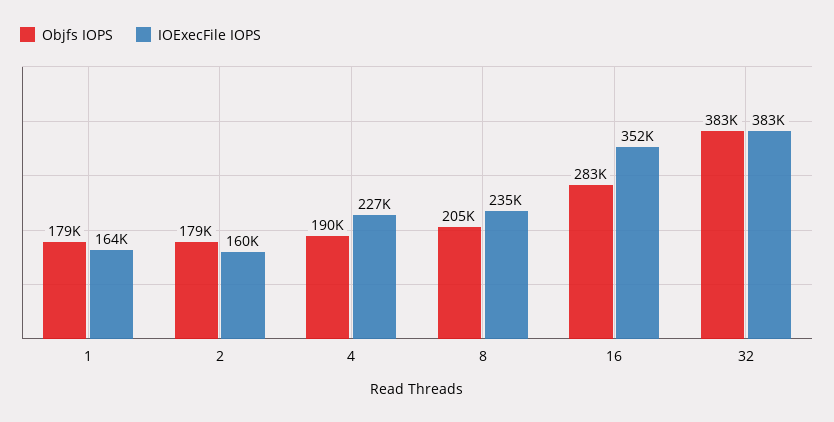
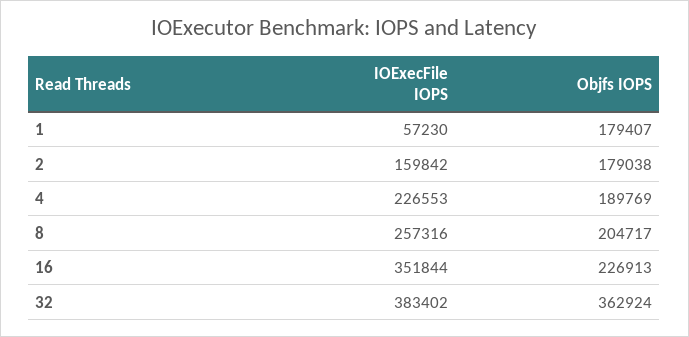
IOExecFile IOPS, 1: 164000 -> 57230
IOExecFile IOPS, 8: 235000 -> 257316
Objfs IOPS, 16: 283000 -> 226913
Objfs IOPS, 32: 383000 -> 362924

